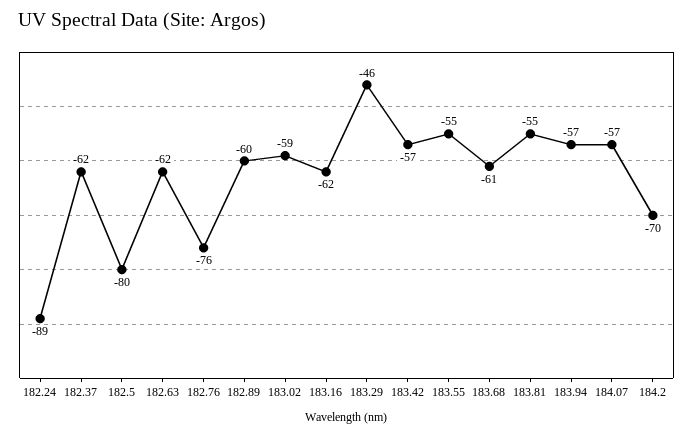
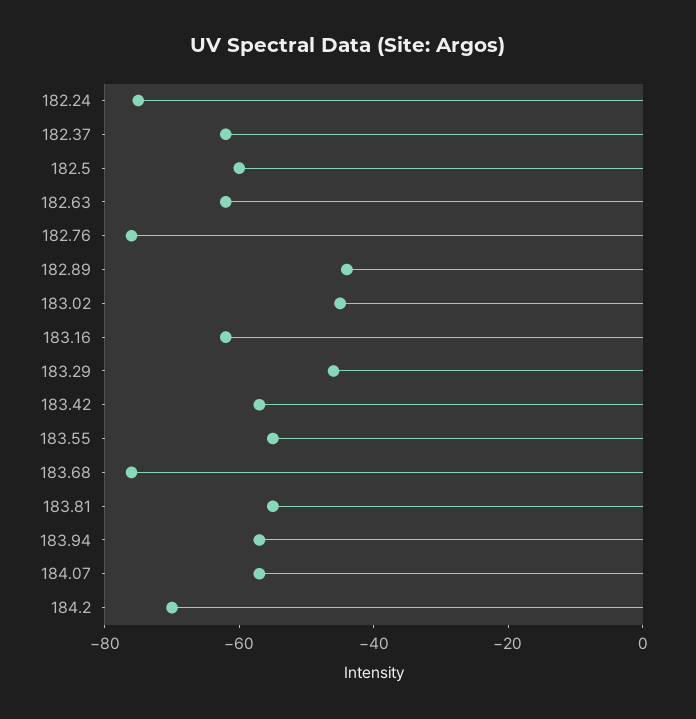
182.24: -89 -> -75
182.5: -80 -> -60
182.89: -60 -> -45
183.02: -59 -> -45
183.68: -61 -> -75

